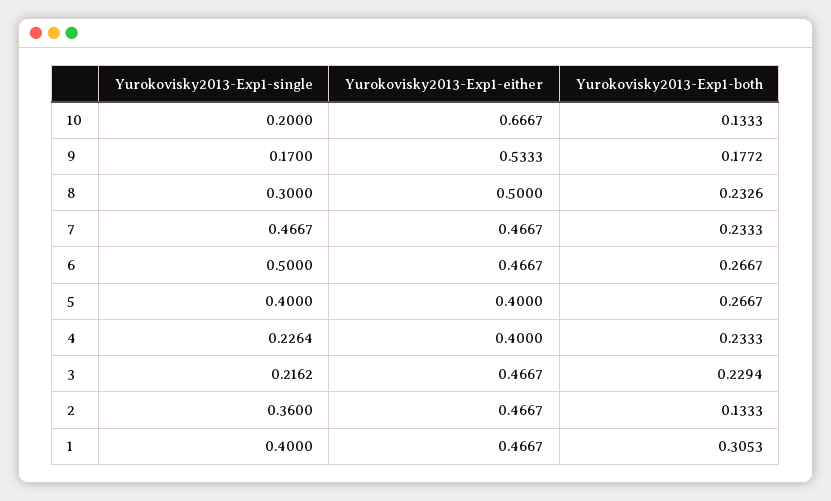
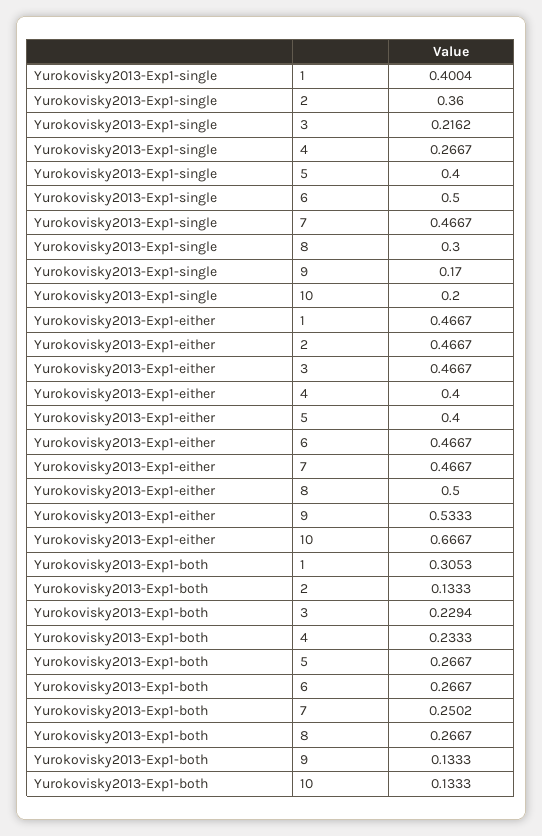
Yurokovisky2013-Exp1-both, 9: 0.1772 -> 0.1333
Yurokovisky2013-Exp1-both, 8: 0.2326 -> 0.2667
Yurokovisky2013-Exp1-both, 7: 0.2333 -> 0.2502
Yurokovisky2013-Exp1-single, 4: 0.2264 -> 0.2667
Yurokovisky2013-Exp1-single, 1: 0.4 -> 0.4004

